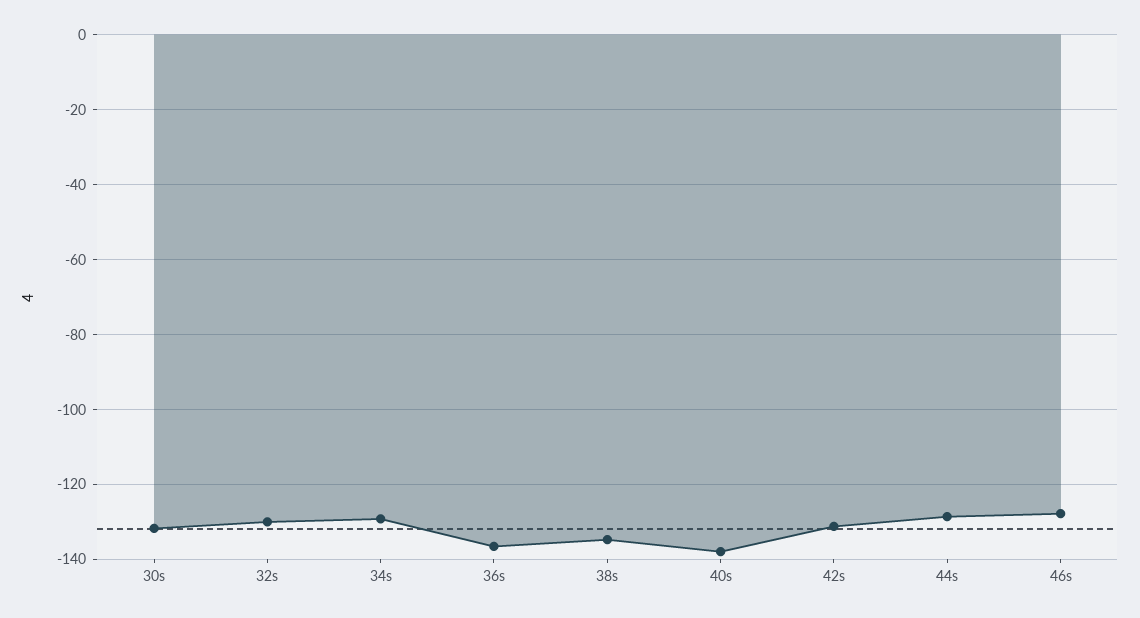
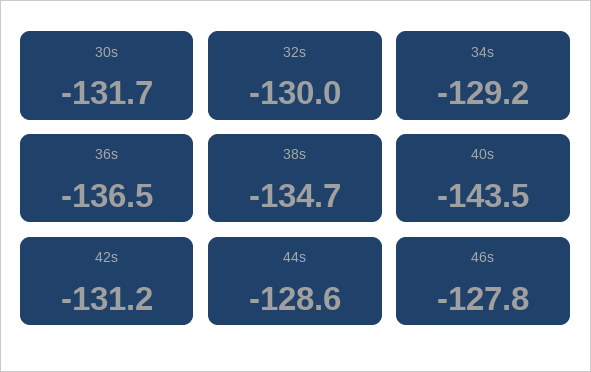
40s: -138 -> -143.5

